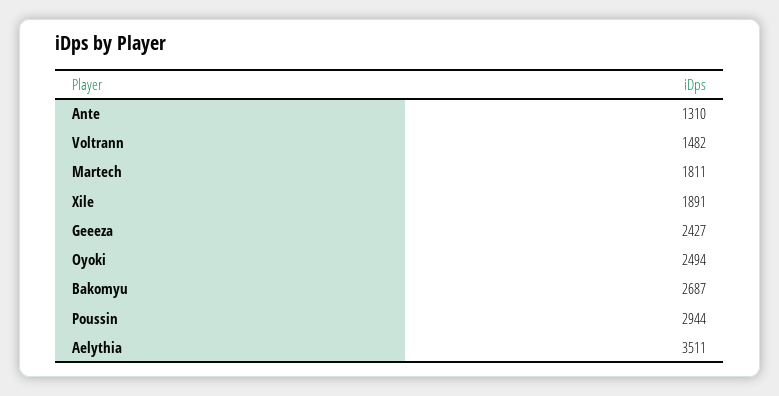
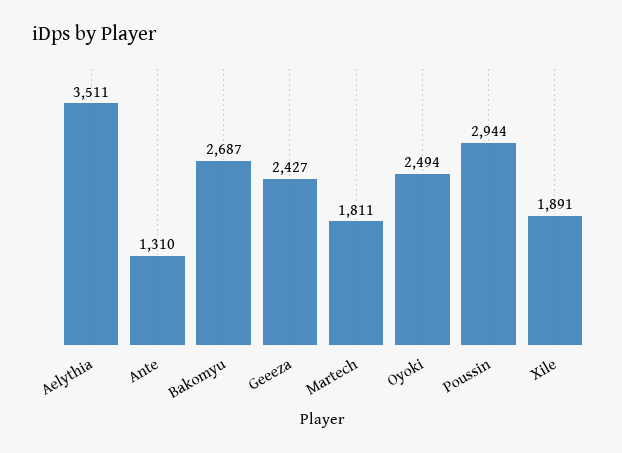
Voltrann: 1482 -> none

